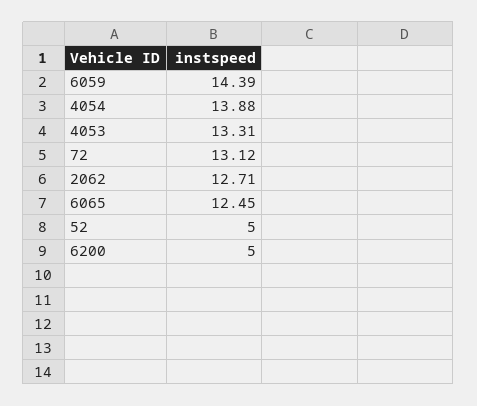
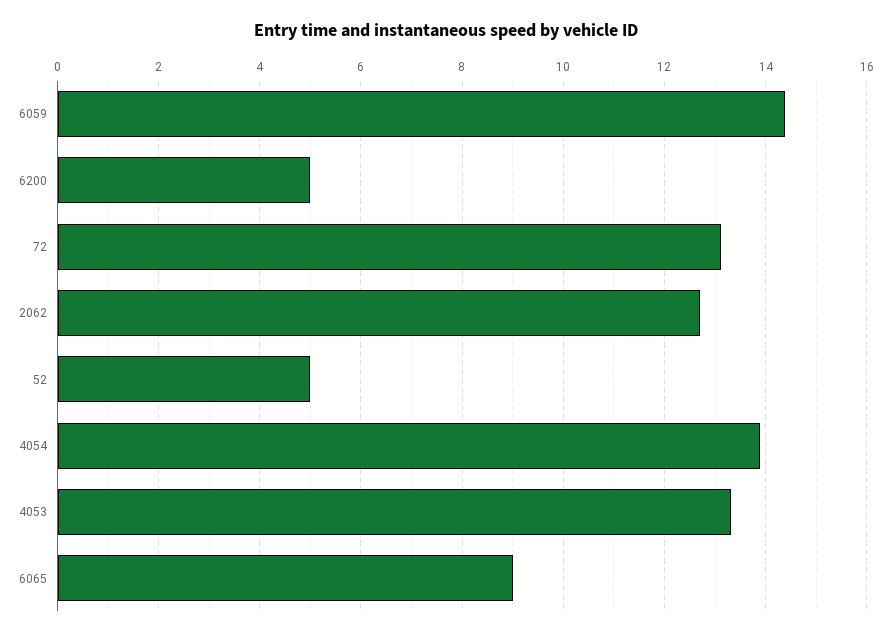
6065: 12.45 -> 9

